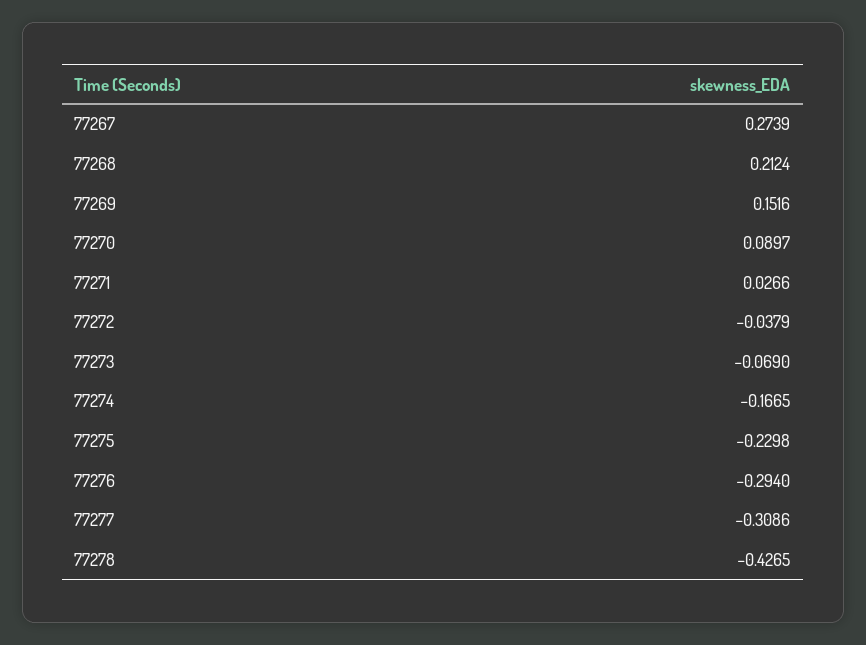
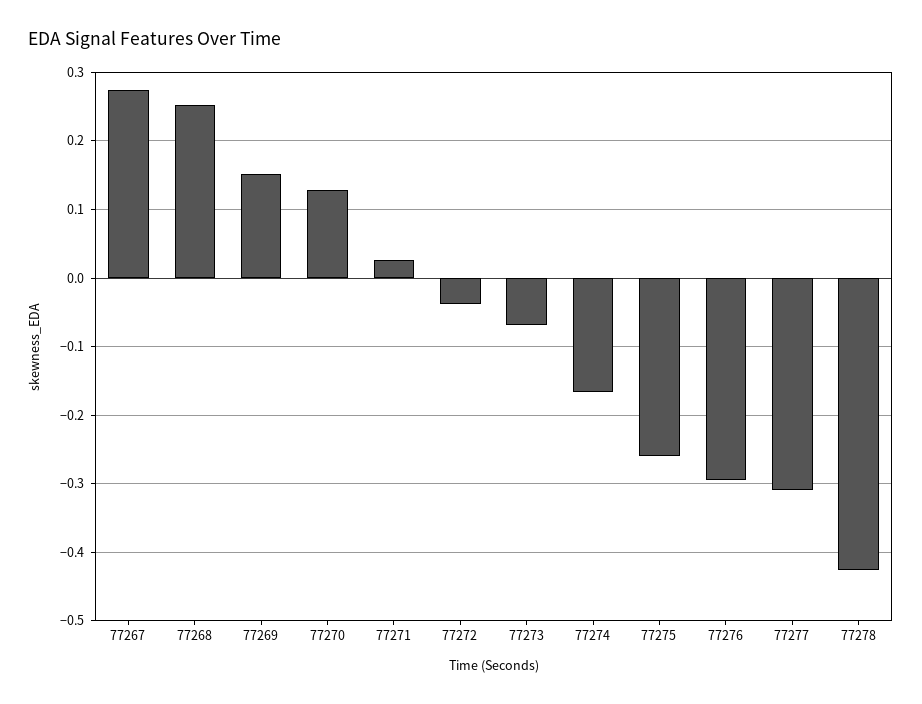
77268: 0.2124 -> 0.25
77270: 0.0897 -> 0.13
77275: -0.2298 -> -0.26

